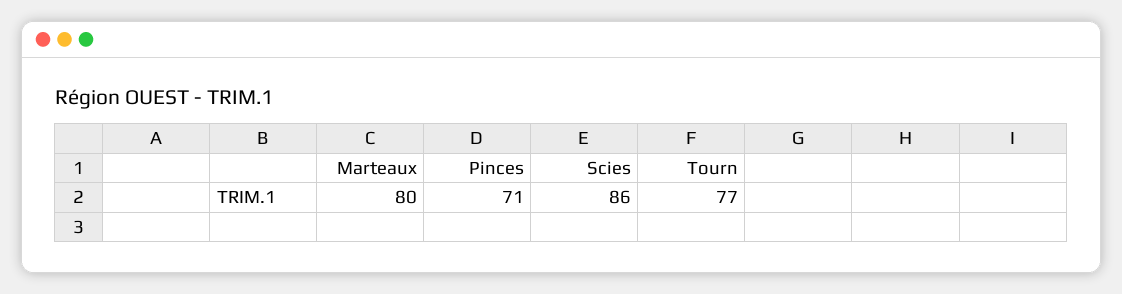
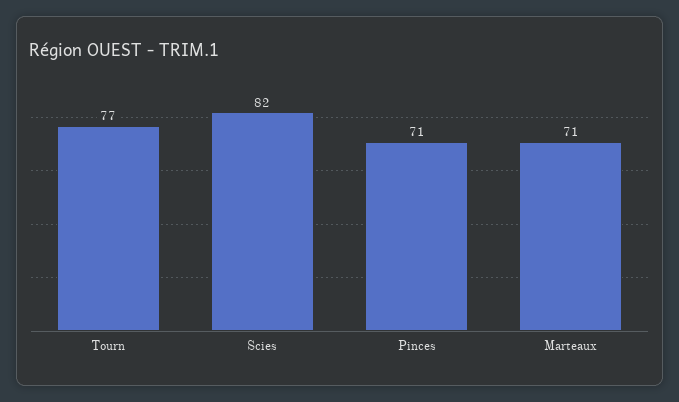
Marteaux: 80 -> 71
Scies: 86 -> 82

